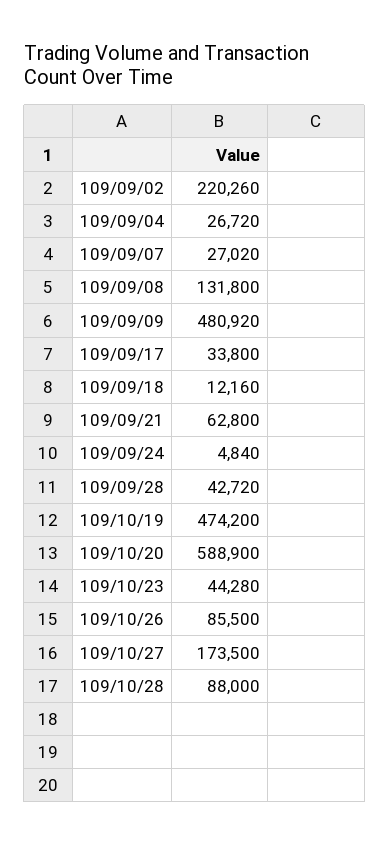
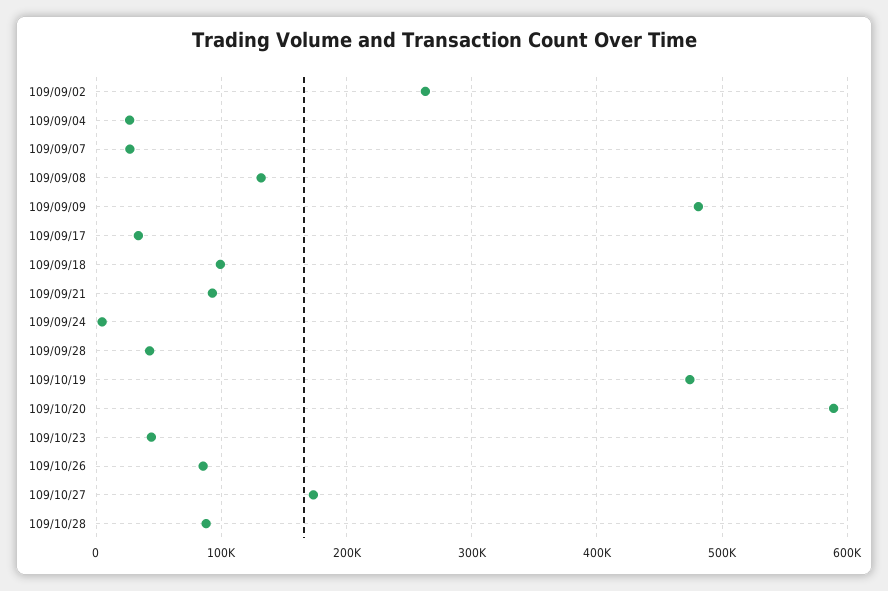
109/09/02: 220260 -> 260000
109/09/18: 12160 -> 100000
109/09/21: 62800 -> 90000

